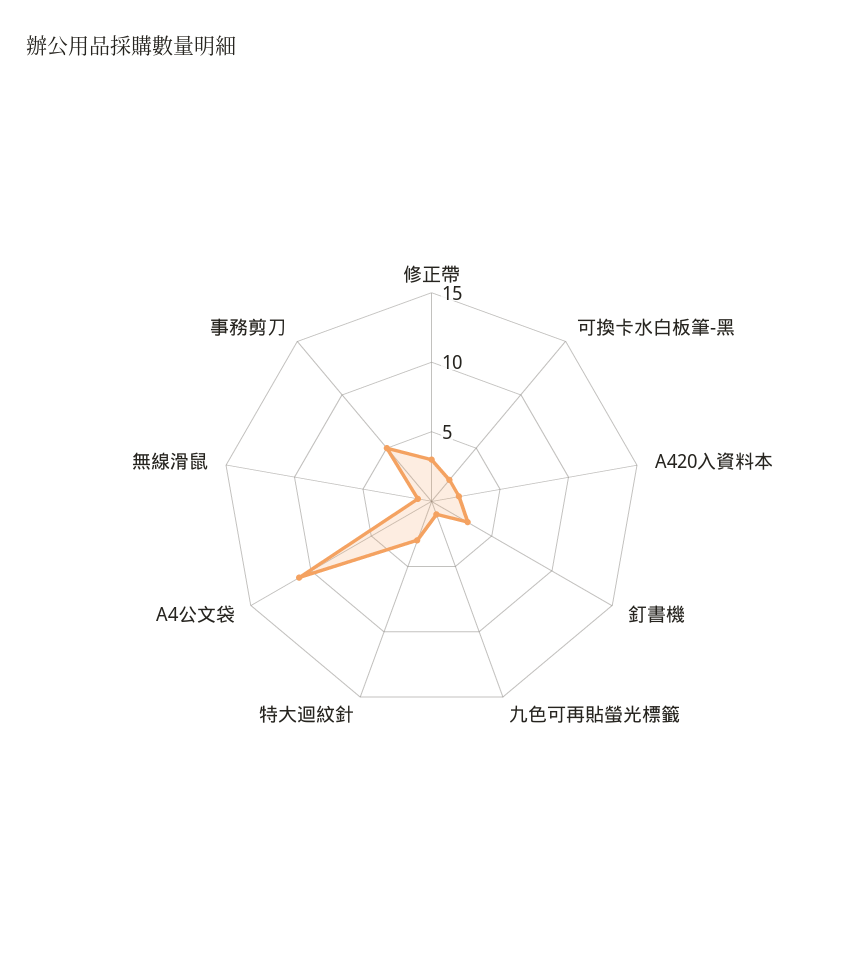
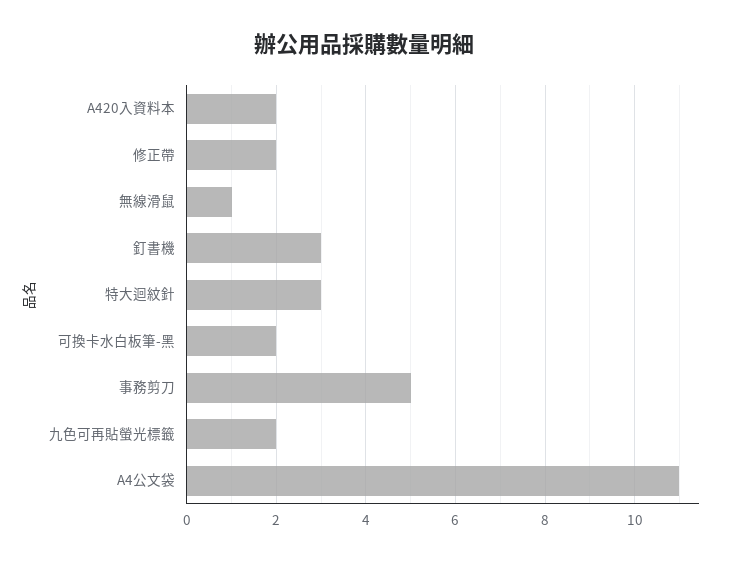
修正帶: 3 -> 2
九色可再貼螢光標籤: 1 -> 2

